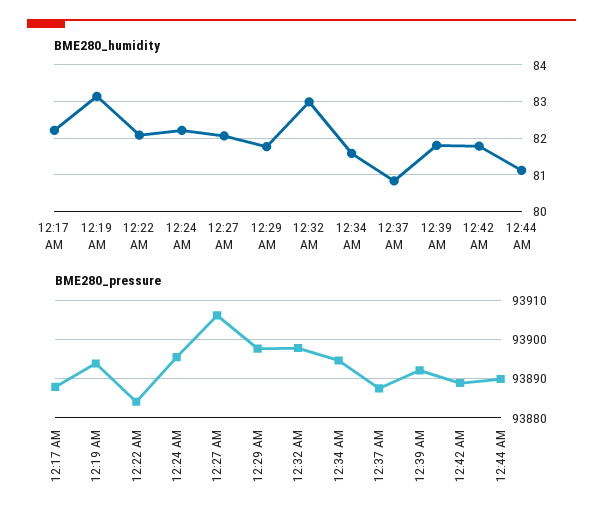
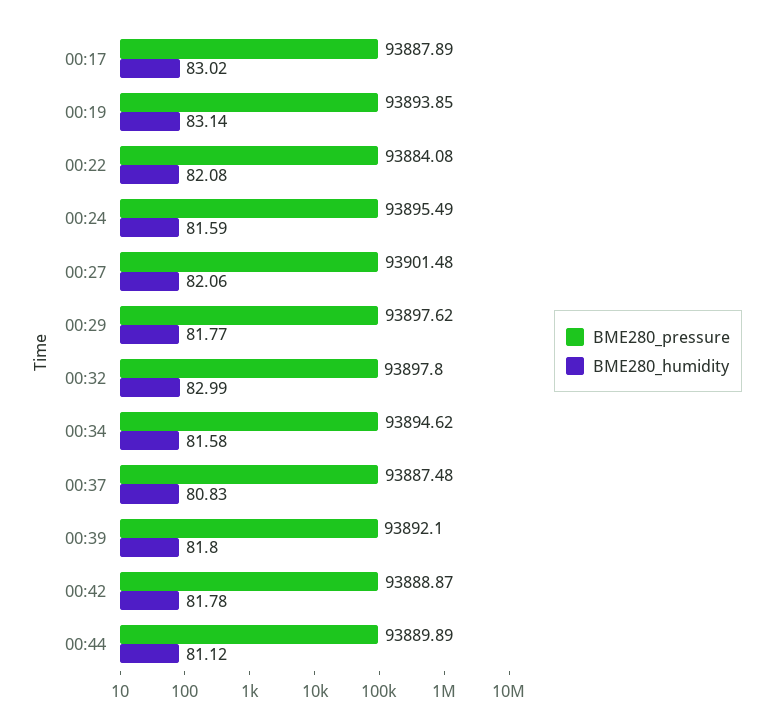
BME280_humidity, 12:17 AM: 82.2 -> 83.02
BME280_humidity, 12:24 AM: 82.2 -> 81.59
BME280_pressure, 12:27 AM: 93906 -> 93901.48

